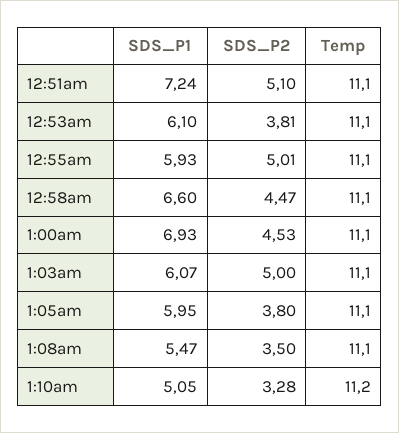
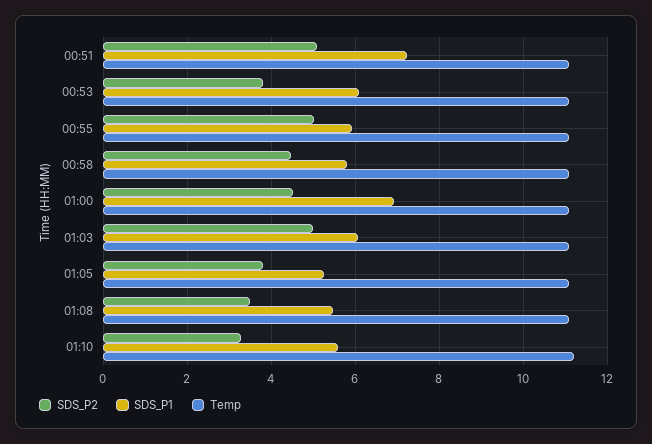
SDS_P1, 12:58am: 6.6 -> 5.8
SDS_P1, 1:05am: 5.95 -> 5.2
SDS_P1, 1:10am: 5.05 -> 5.6

